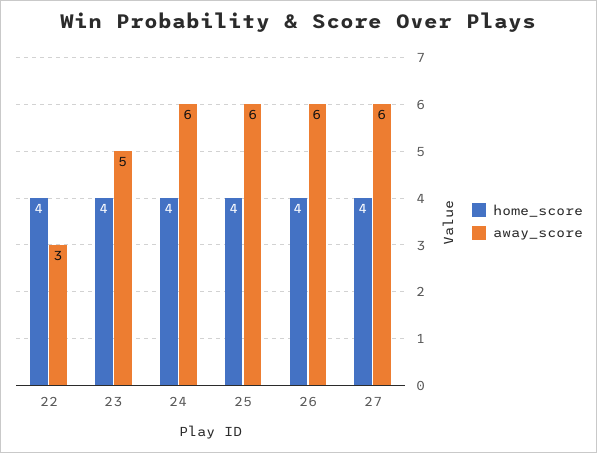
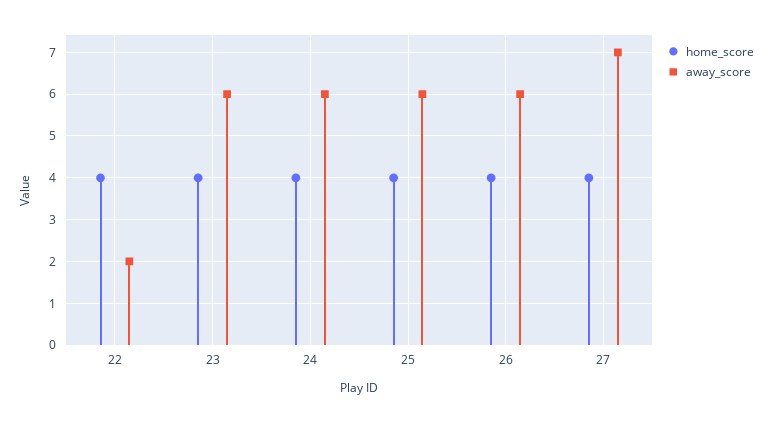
away_score, 22: 3 -> 2
away_score, 23: 5 -> 6
away_score, 27: 6 -> 7

